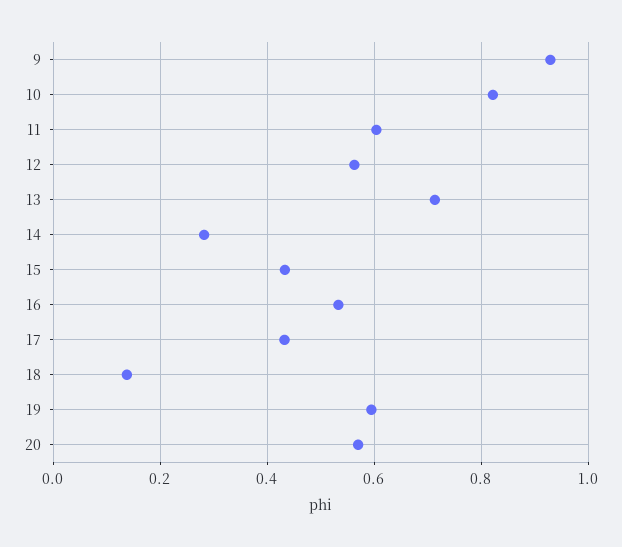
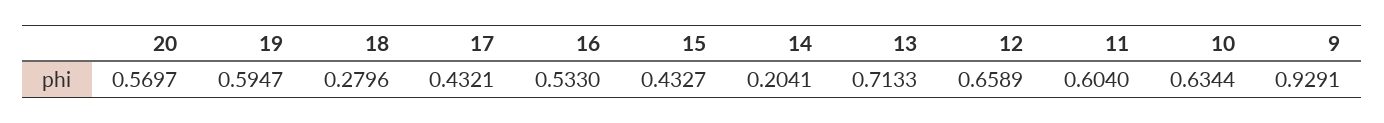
10: 0.82 -> 0.6344
12: 0.56 -> 0.6589
14: 0.28 -> 0.2041
18: 0.14 -> 0.2796

